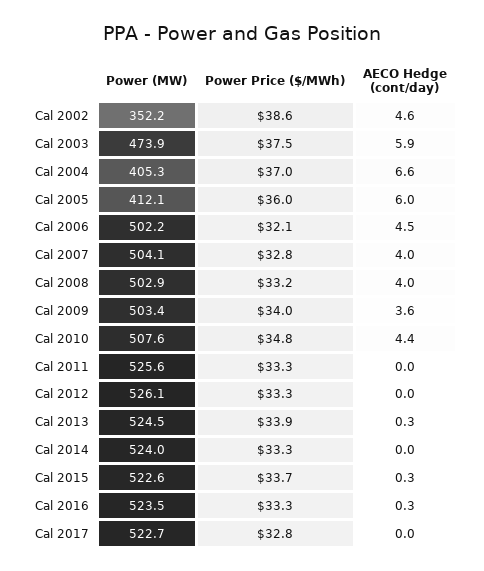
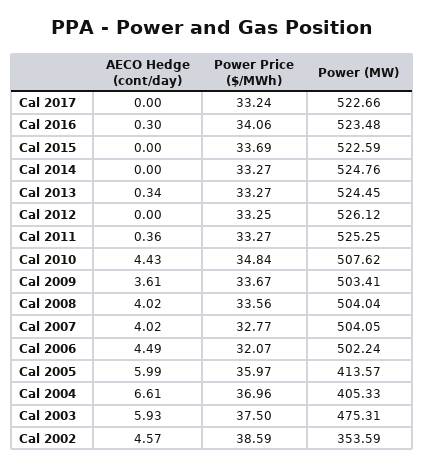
Power (MW), Cal 2002: 352.2 -> 353.59
Power (MW), Cal 2003: 473.9 -> 475.31
Power (MW), Cal 2005: 412.1 -> 413.57
Power (MW), Cal 2008: 502.9 -> 504.04
Power Price ($/MWh), Cal 2008: 33.2 -> 33.56
Power Price ($/MWh), Cal 2009: 34 -> 33.67
Power (MW), Cal 2011: 525.6 -> 525.25
AECO Hedge (cont/day), Cal 2011: 0 -> 0.36
Power Price ($/MWh), Cal 2013: 33.9 -> 33.27
Power (MW), Cal 2014: 524 -> 524.76
AECO Hedge (cont/day), Cal 2015: 0.3 -> 0
Power Price ($/MWh), Cal 2016: 33.3 -> 34.06
Power Price ($/MWh), Cal 2017: 32.8 -> 33.24

